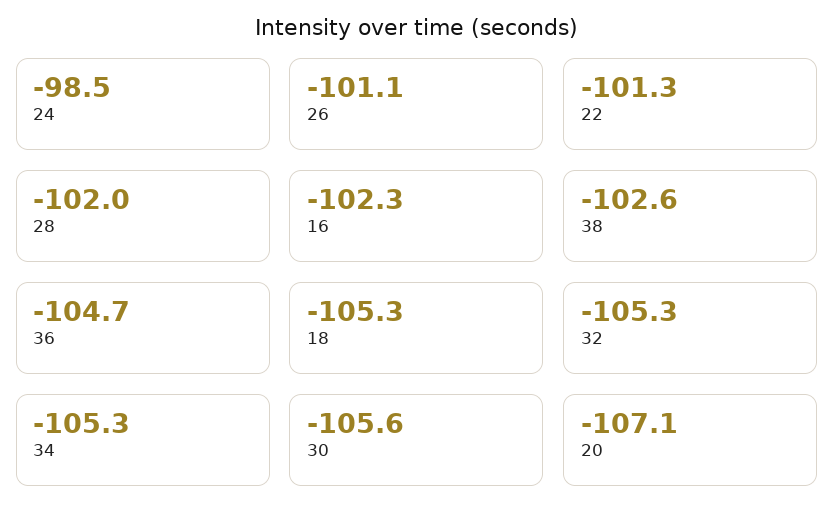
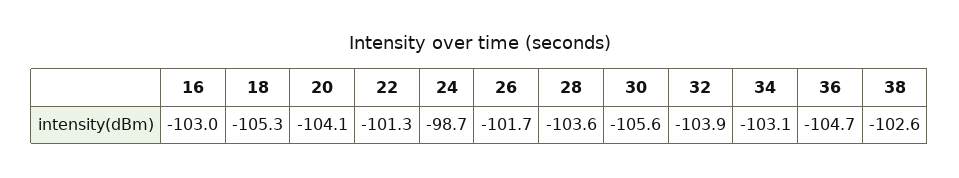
24: -98.5 -> -98.7
26: -101.1 -> -101.7
28: -102 -> -103.6
16: -102.3 -> -103
32: -105.3 -> -103.9
34: -105.3 -> -103.1
20: -107.1 -> -104.1

